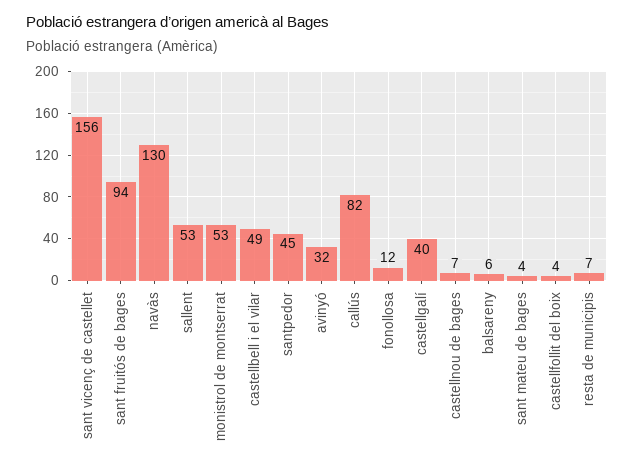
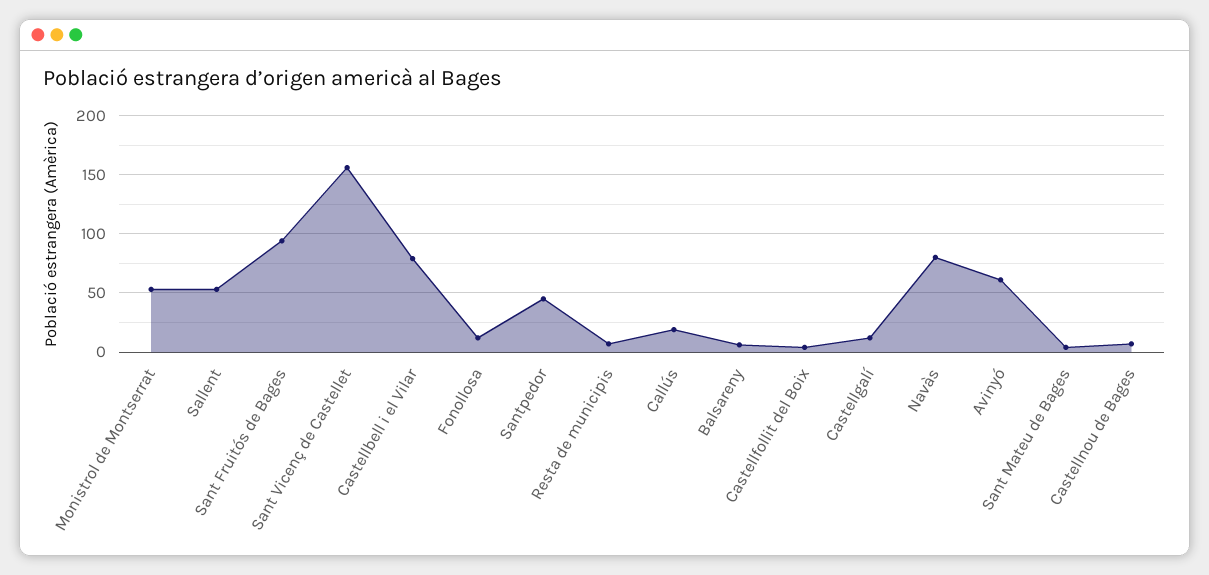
navàs: 130 -> 80
castellbell i el vilar: 49 -> 80
avinyó: 32 -> 60
callús: 82 -> 20
castellgalí: 40 -> 10

